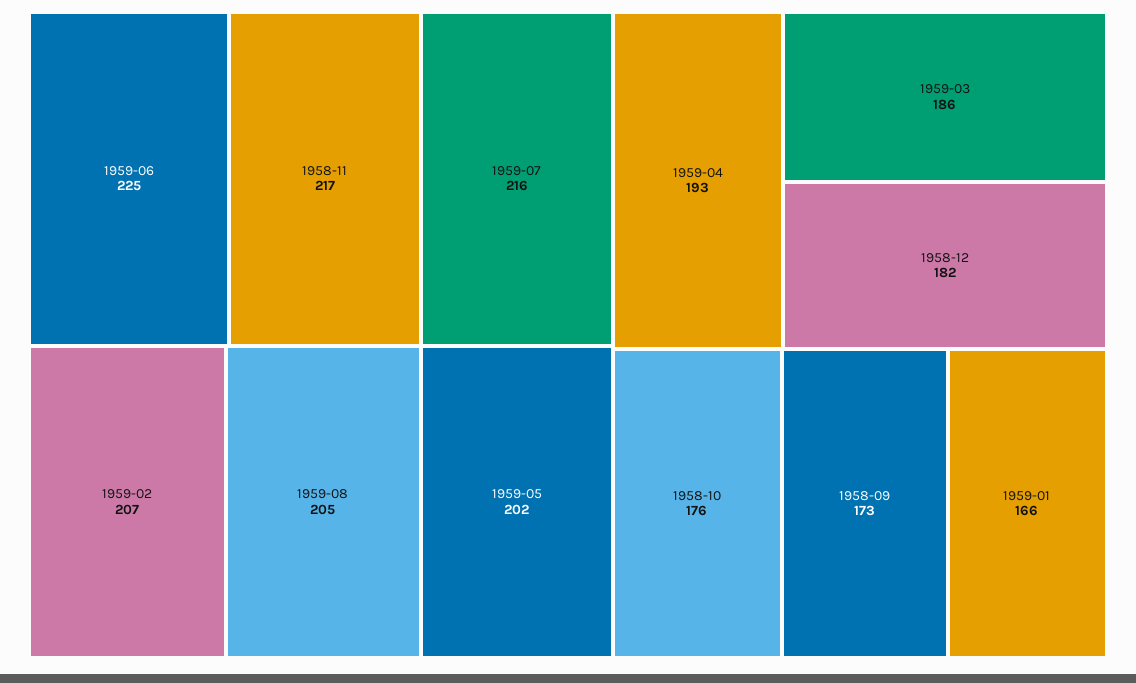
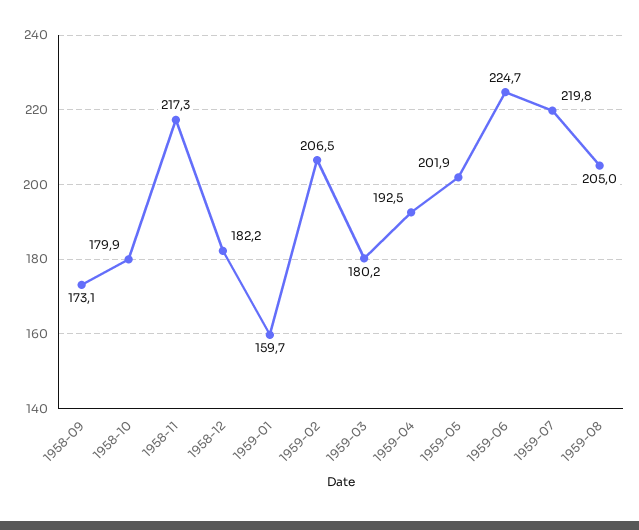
1959-07: 216 -> 219.8
1959-03: 186 -> 180.2
1958-10: 176 -> 179.9
1959-01: 166 -> 159.7

